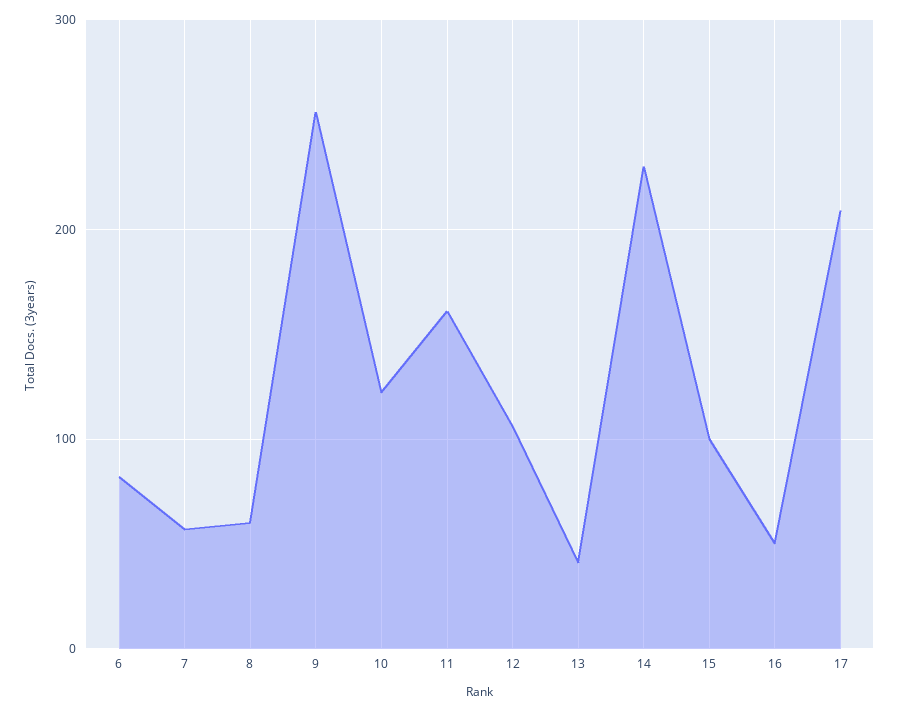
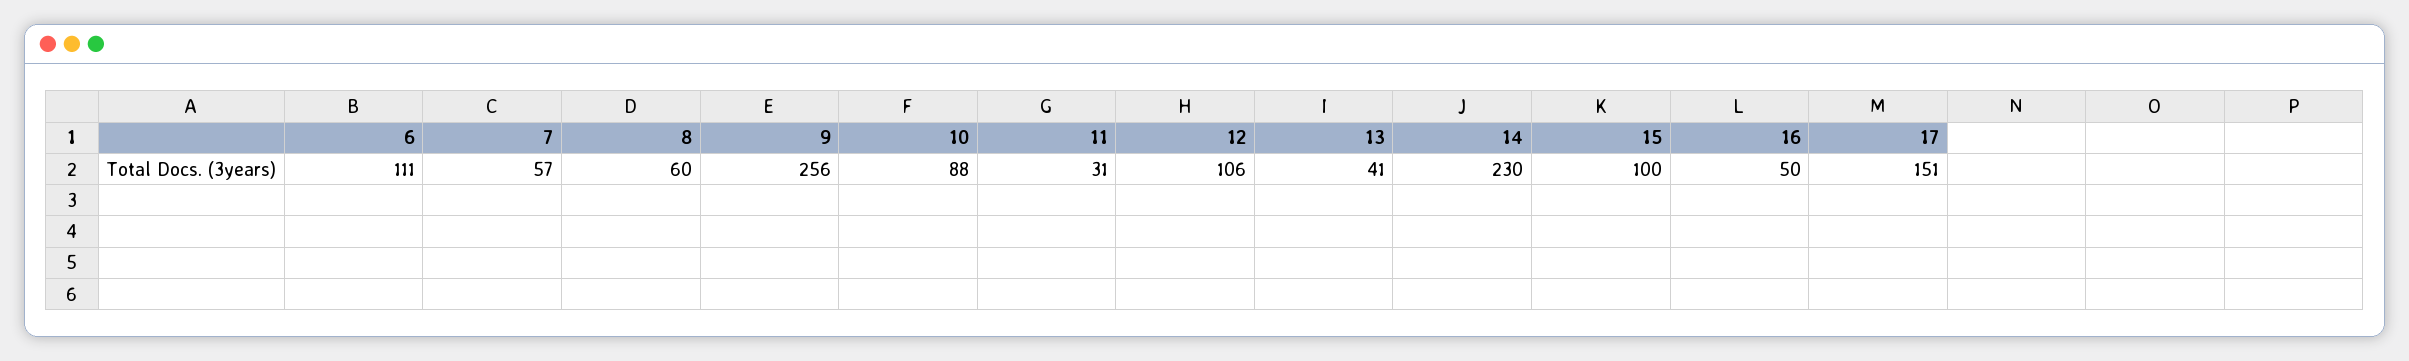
6: 80 -> 111
10: 120 -> 88
11: 160 -> 31
17: 210 -> 151

